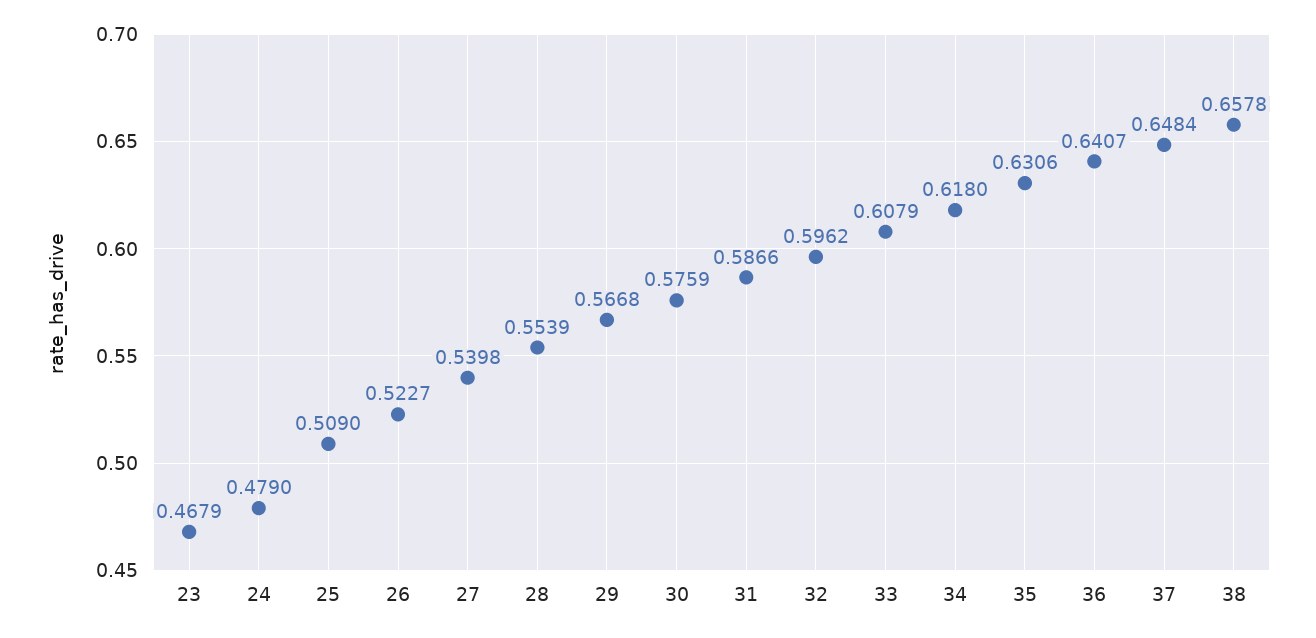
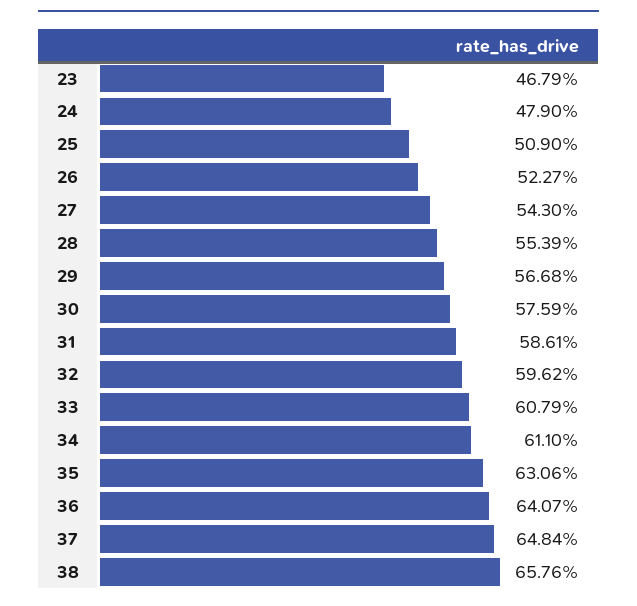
27: 0.5398 -> 0.543
31: 0.5866 -> 0.5861
34: 0.618 -> 0.611
38: 0.6578 -> 0.6576

